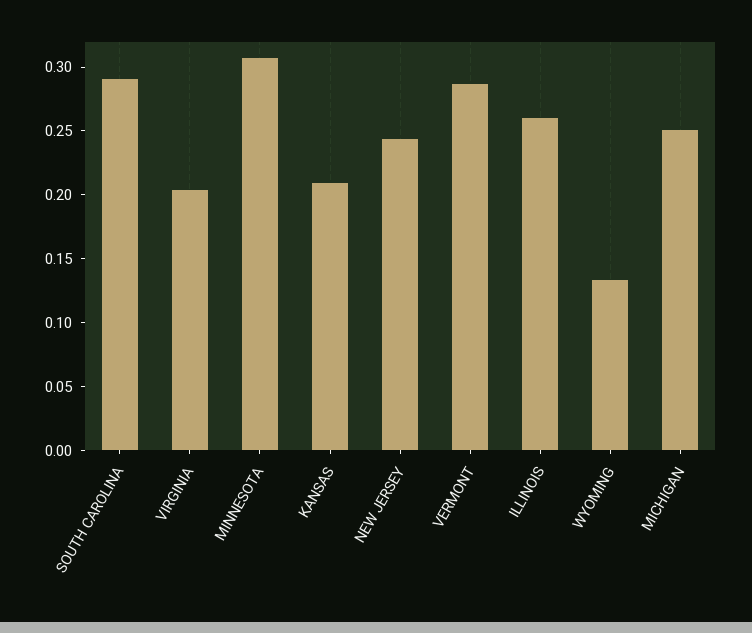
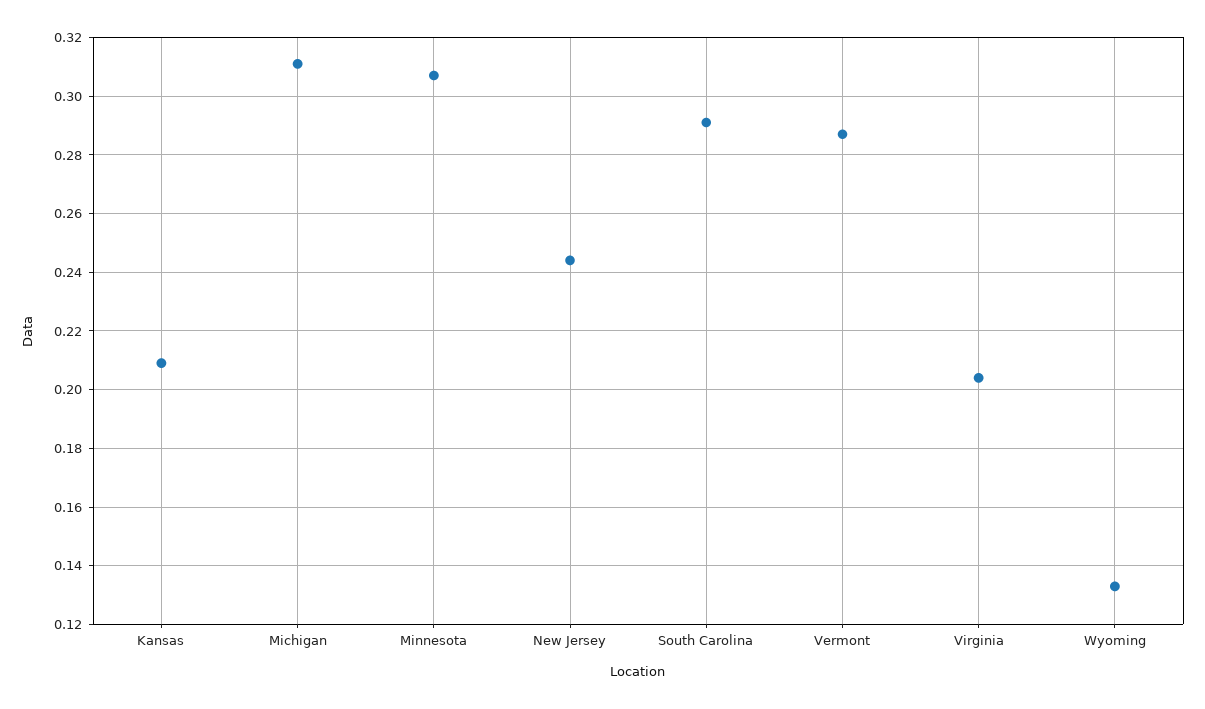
ILLINOIS: 0.26 -> none
MICHIGAN: 0.25 -> 0.31

